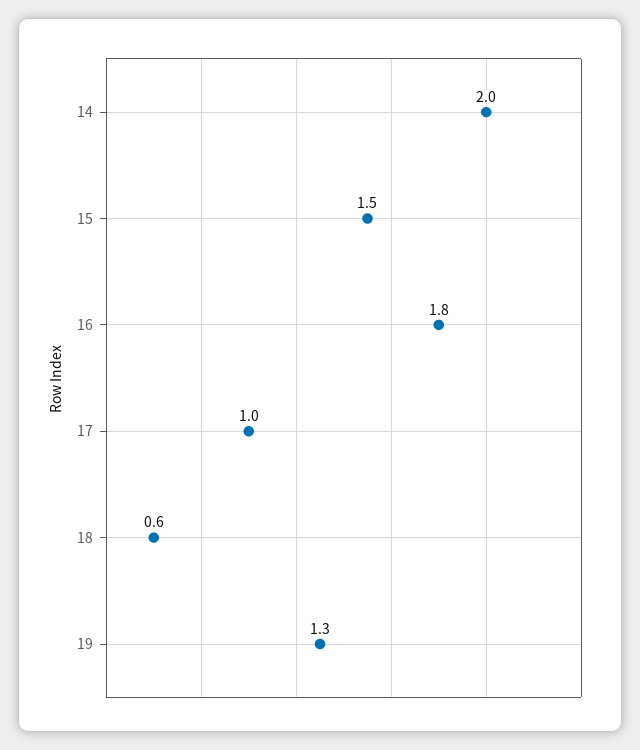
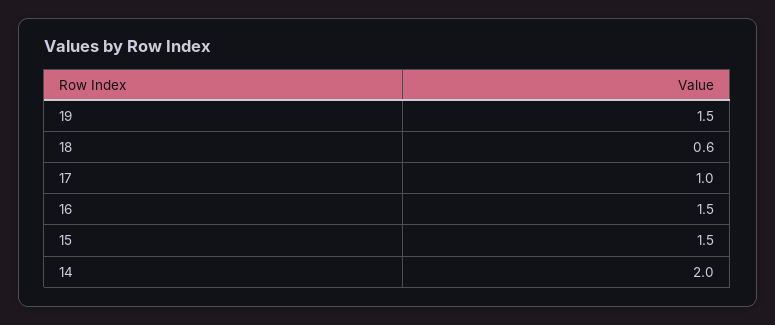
16: 1.8 -> 1.5
19: 1.3 -> 1.5

